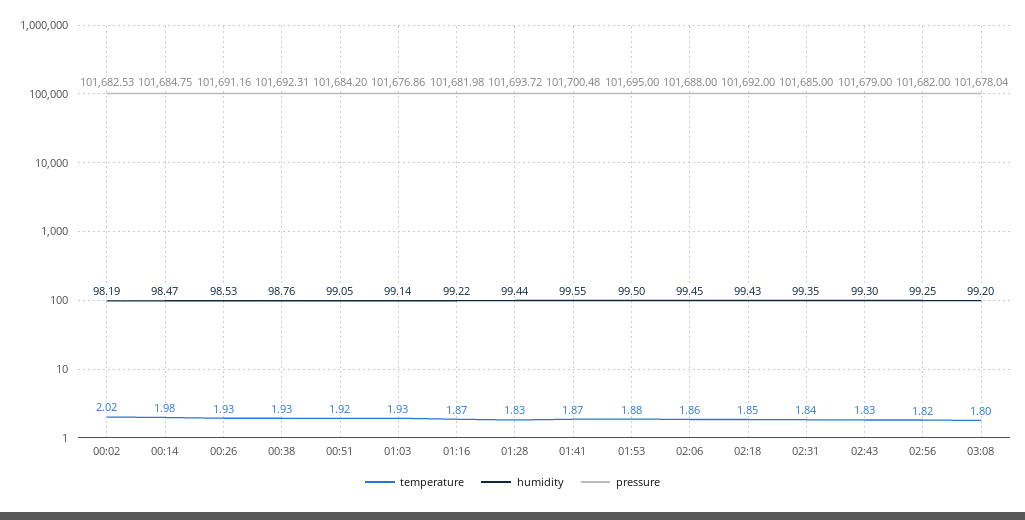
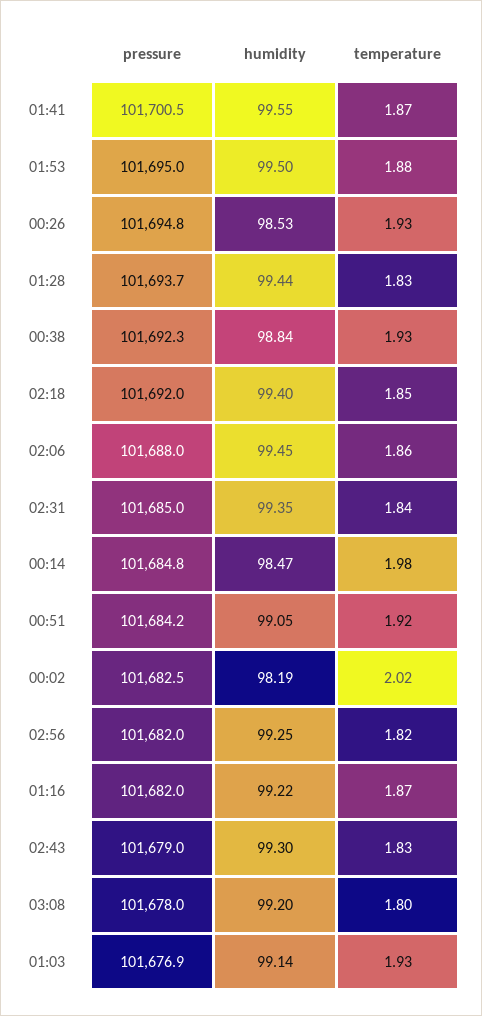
pressure, 00:26: 101691.16 -> 101694.8
humidity, 00:38: 98.76 -> 98.84
humidity, 02:18: 99.43 -> 99.4

